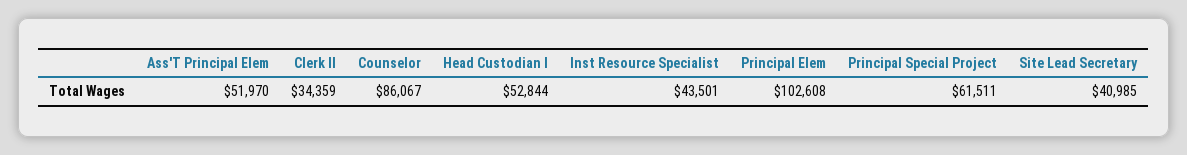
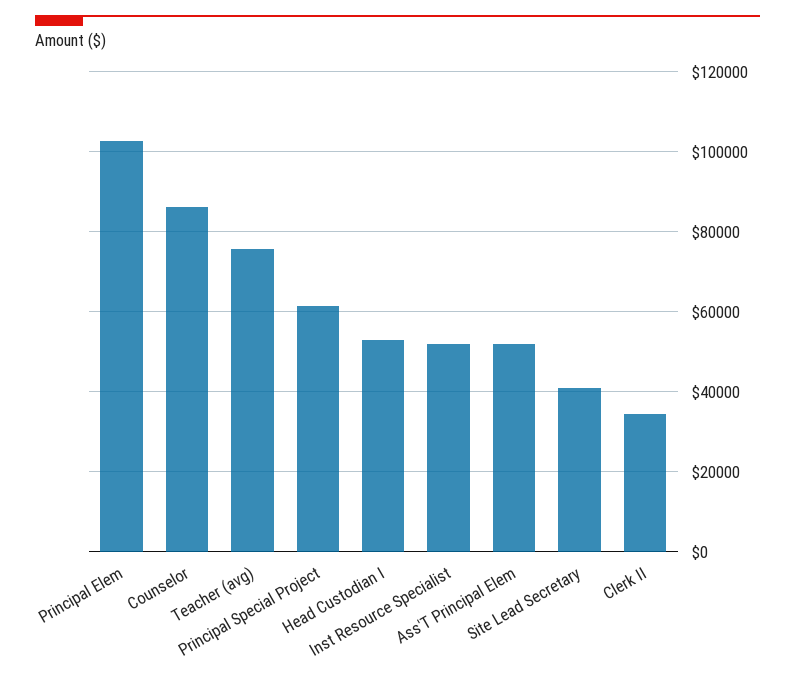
Inst Resource Specialist: 43501 -> 52000
Teacher (avg): none -> 76000

